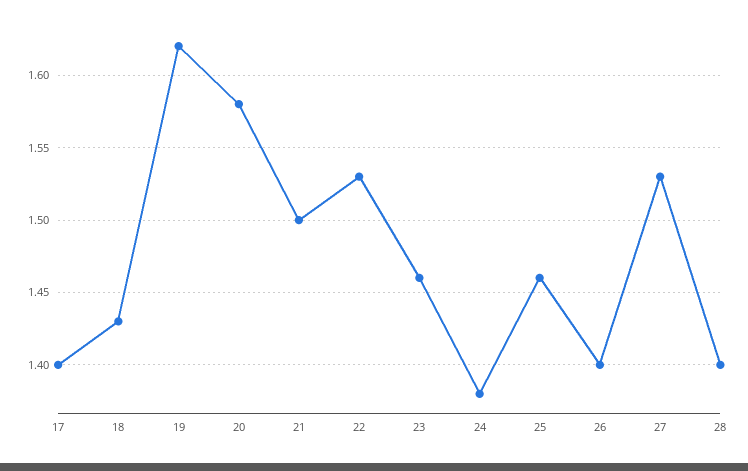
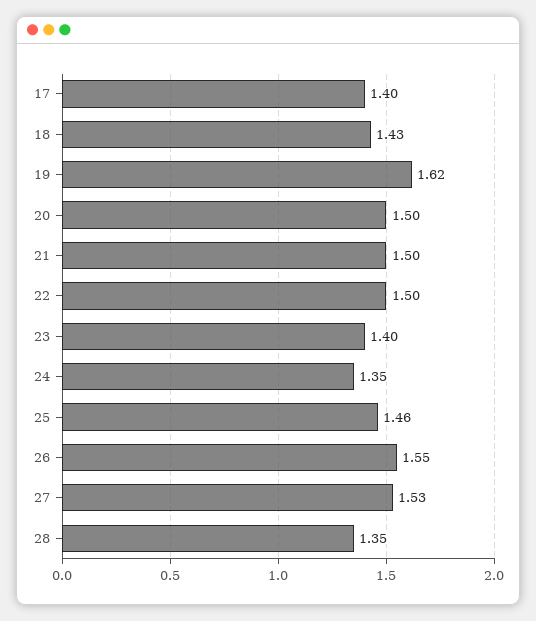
20: 1.58 -> 1.5
22: 1.53 -> 1.5
23: 1.46 -> 1.4
24: 1.38 -> 1.35
26: 1.4 -> 1.55
28: 1.4 -> 1.35

